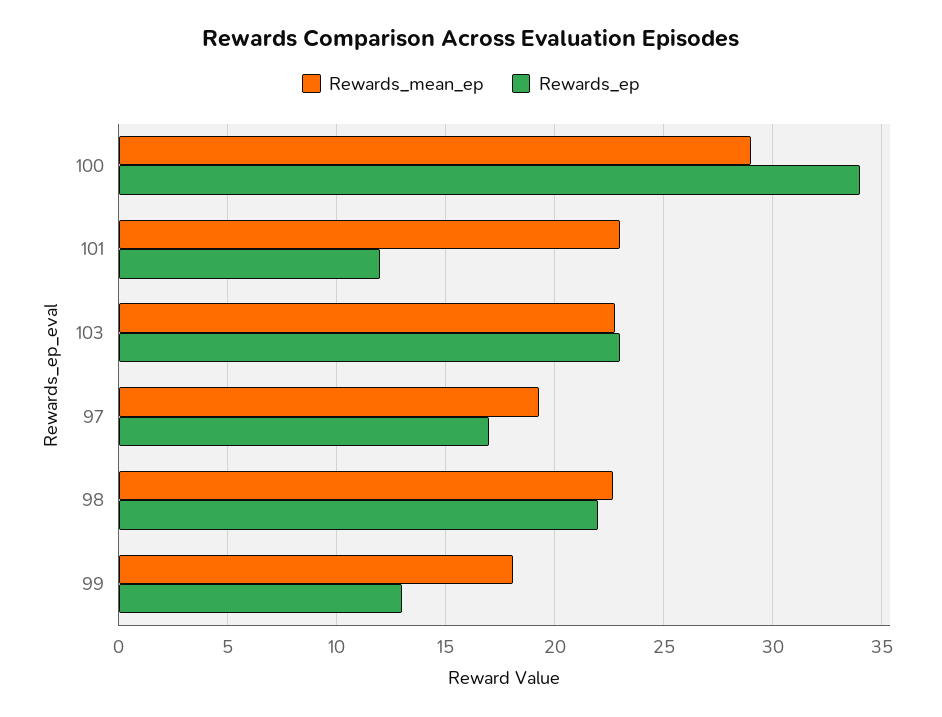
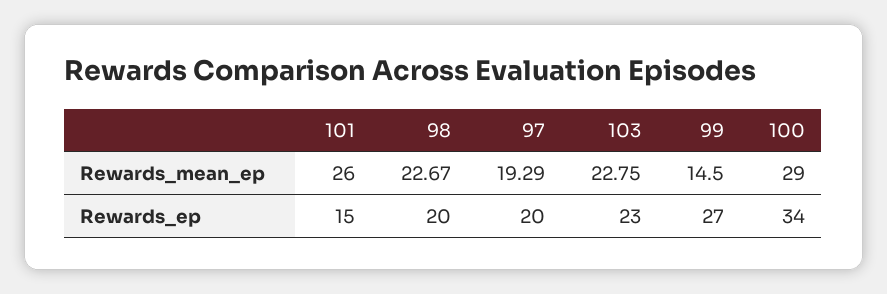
Rewards_mean_ep, 101: 23 -> 26
Rewards_ep, 101: 12 -> 15
Rewards_ep, 97: 17 -> 20
Rewards_ep, 98: 22 -> 20
Rewards_mean_ep, 99: 18 -> 14.5
Rewards_ep, 99: 13 -> 27

